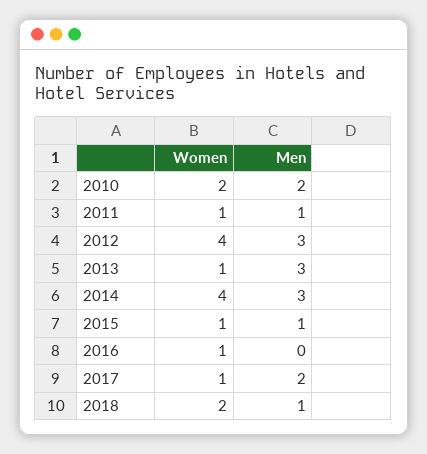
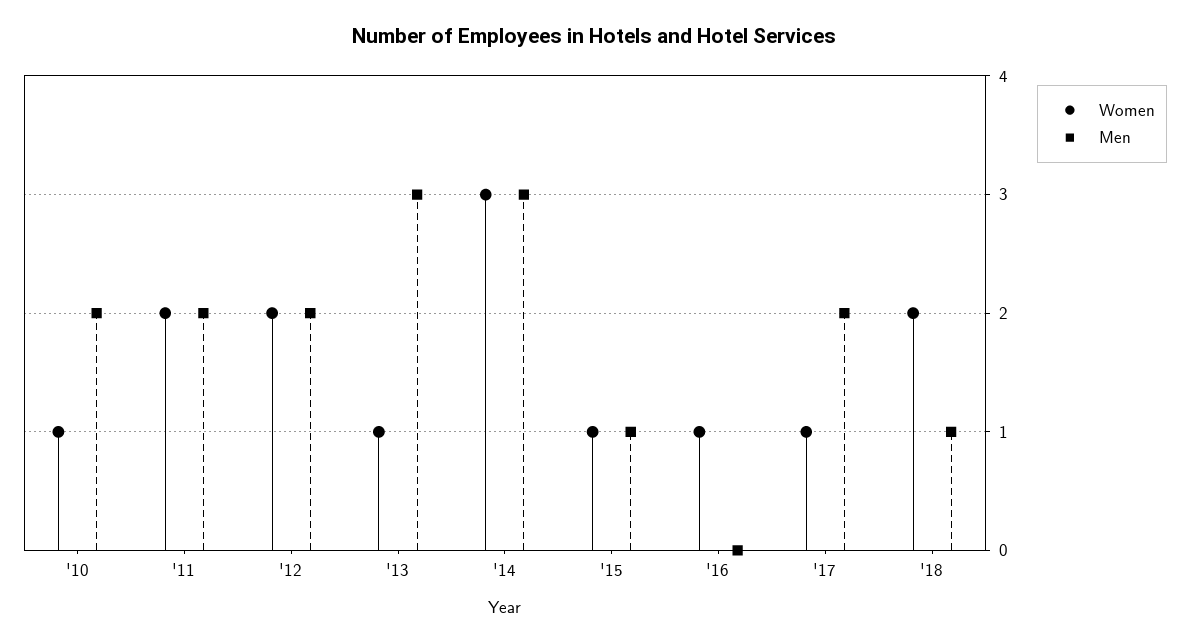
Women, 2010: 2 -> 1
Women, 2011: 1 -> 2
Men, 2011: 1 -> 2
Women, 2012: 4 -> 2
Men, 2012: 3 -> 2
Women, 2014: 4 -> 3

